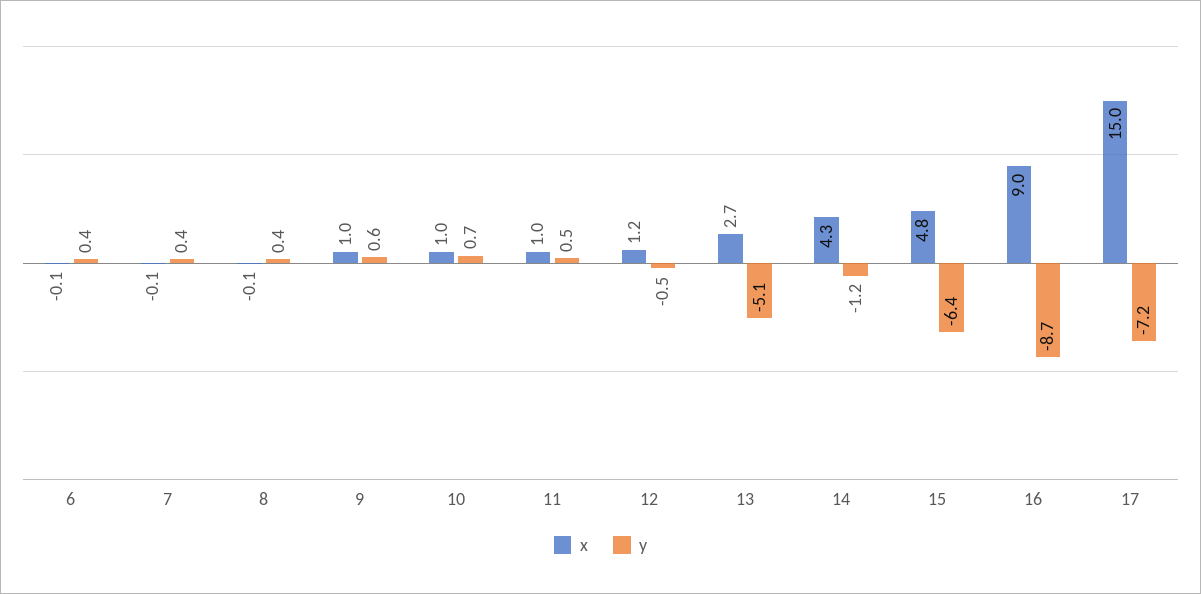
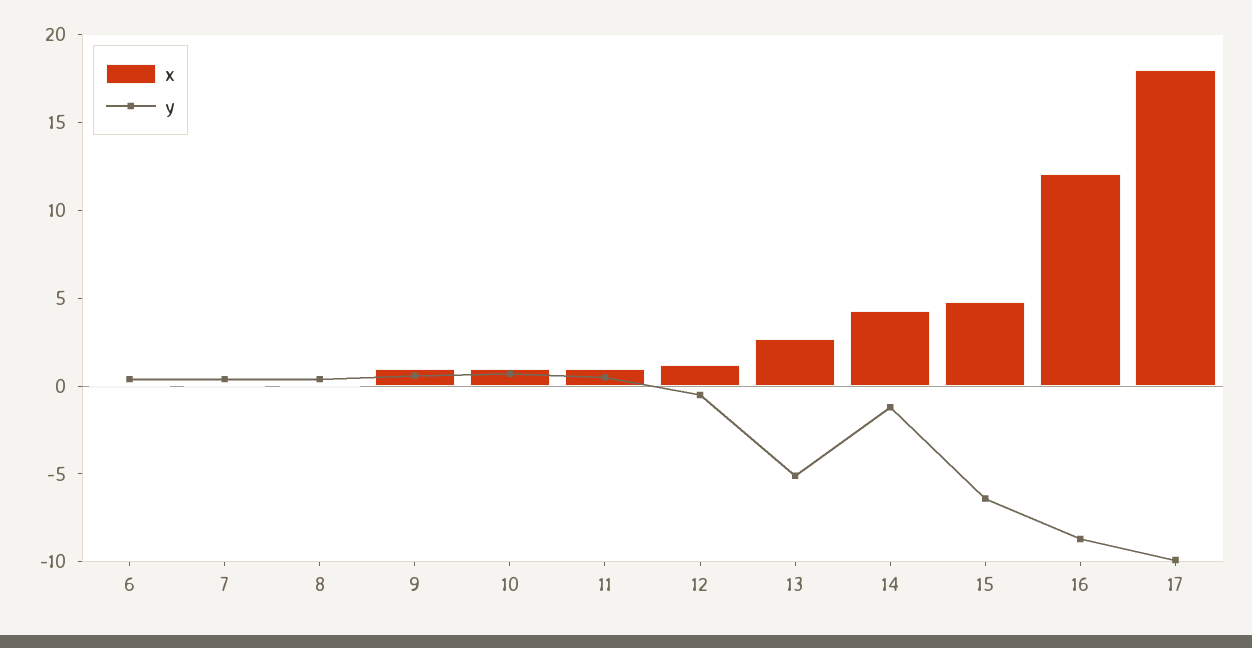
x, 16: 9 -> 12
x, 17: 15 -> 18
y, 17: -7.2 -> -10

